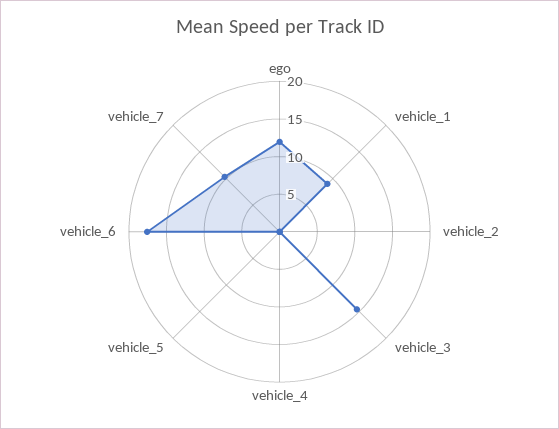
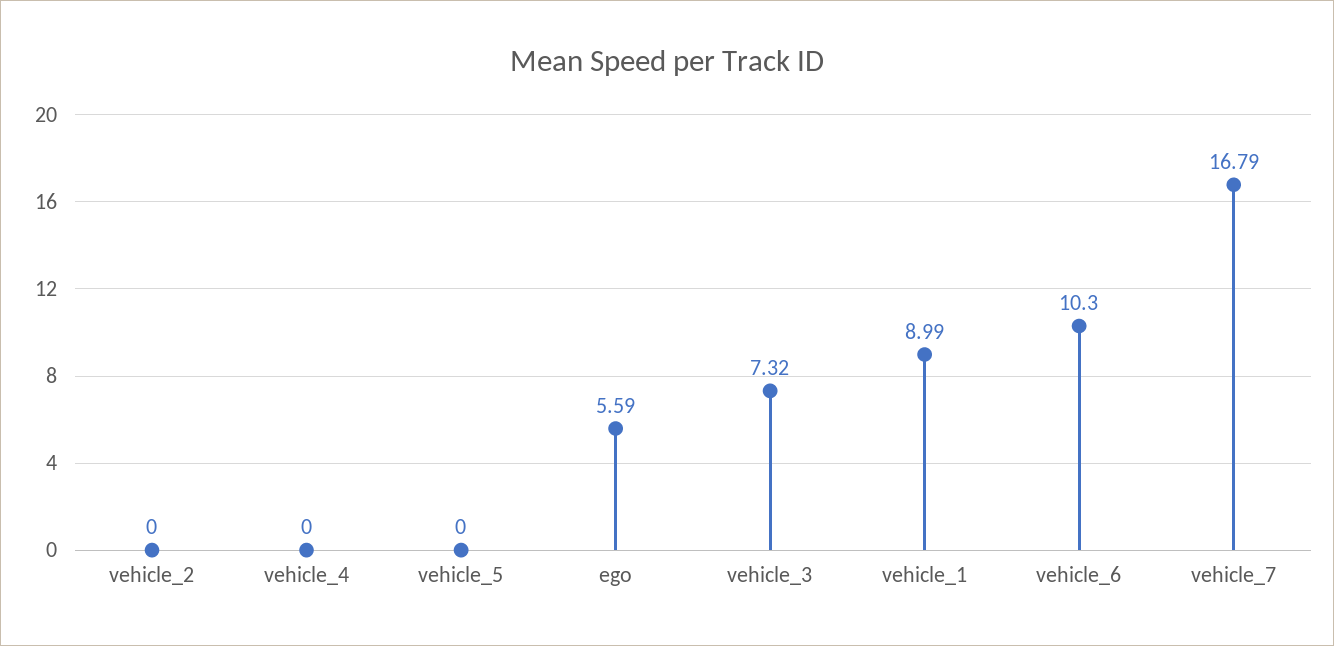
ego: 12.5 -> 5.59
vehicle_3: 15 -> 7.32
vehicle_6: 17.5 -> 10.3
vehicle_7: 10 -> 16.79

